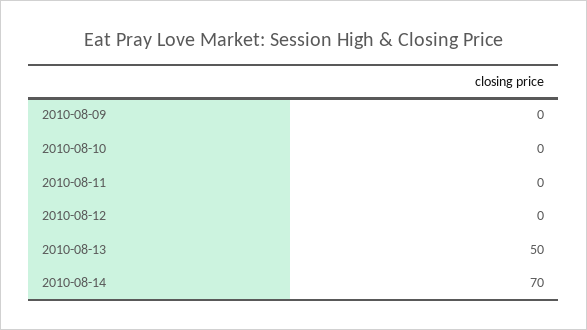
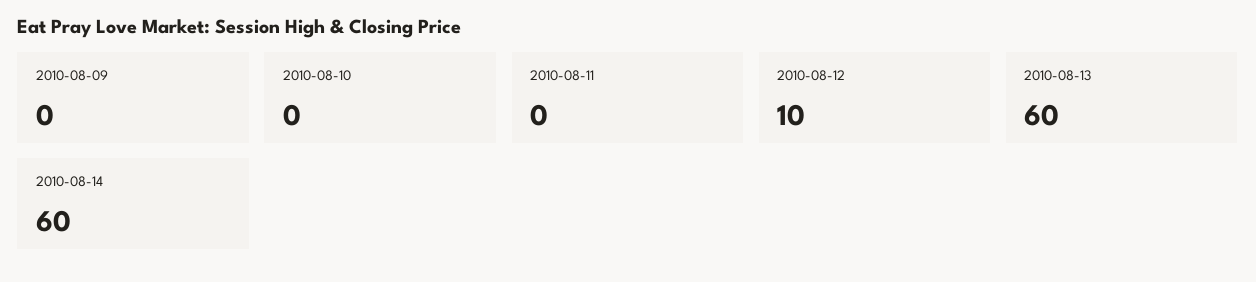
2010-08-12: 0 -> 10
2010-08-13: 50 -> 60
2010-08-14: 70 -> 60

